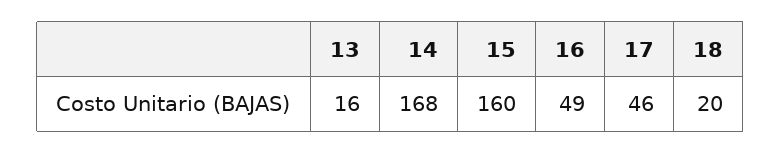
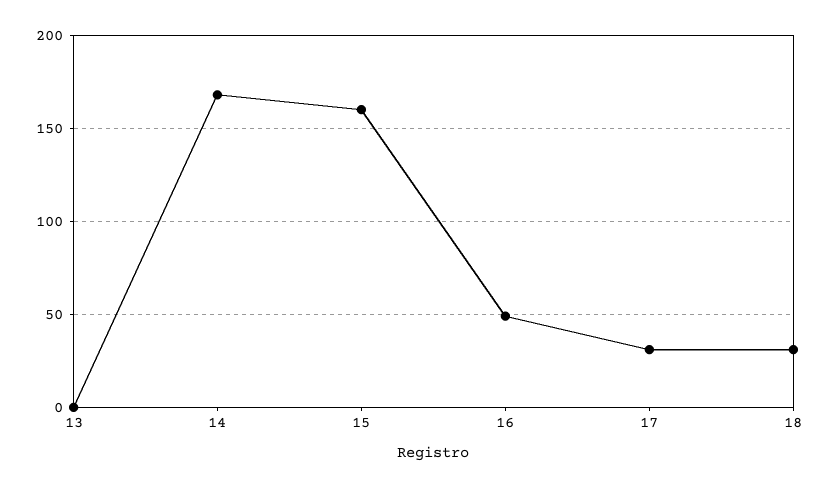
13: 16 -> 0
17: 46 -> 30
18: 20 -> 30

